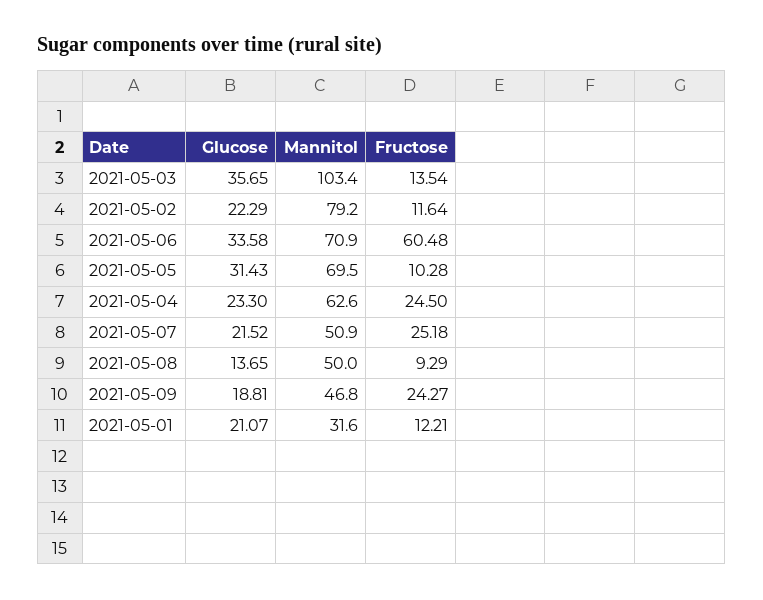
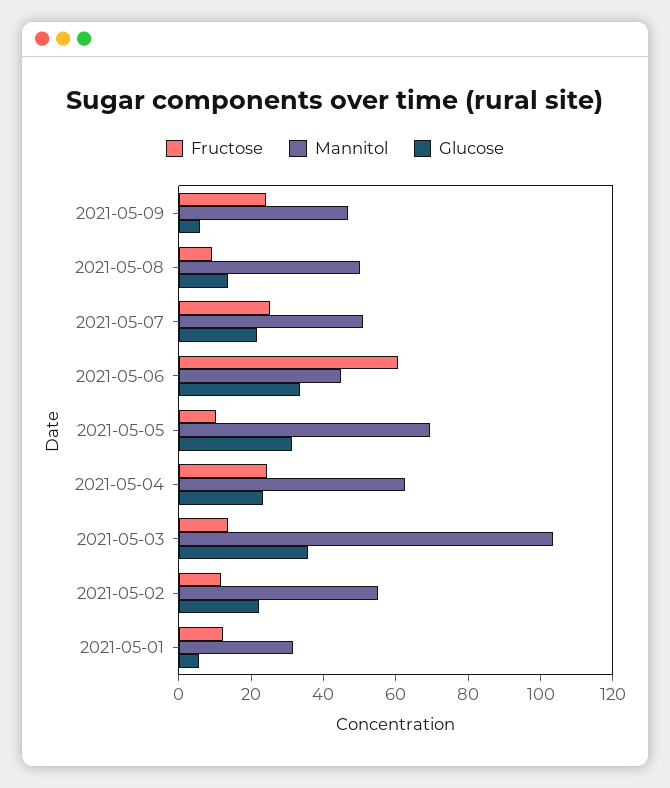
Mannitol, 2021-05-02: 79.2 -> 55
Mannitol, 2021-05-06: 70.9 -> 45
Glucose, 2021-05-09: 18.81 -> 5
Glucose, 2021-05-01: 21.07 -> 5

